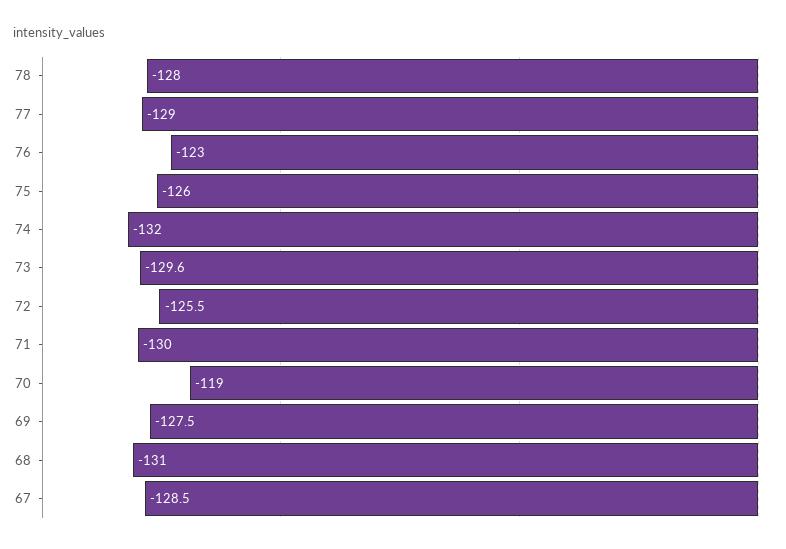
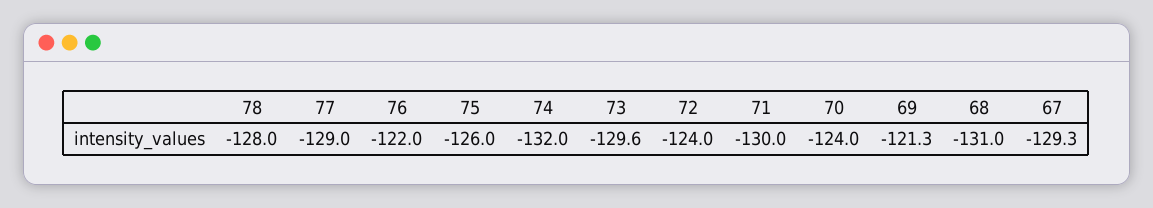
76: -123 -> -122
72: -125.5 -> -124
70: -119 -> -124
69: -127.5 -> -121.3
67: -128.5 -> -129.3

